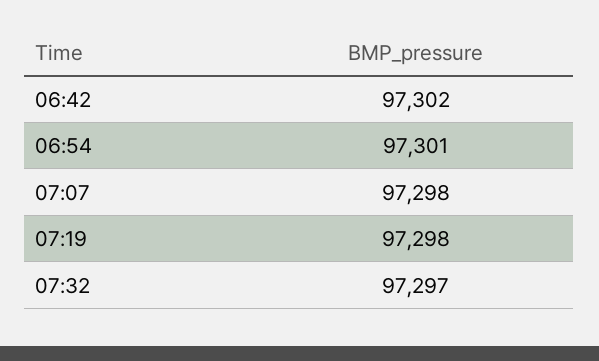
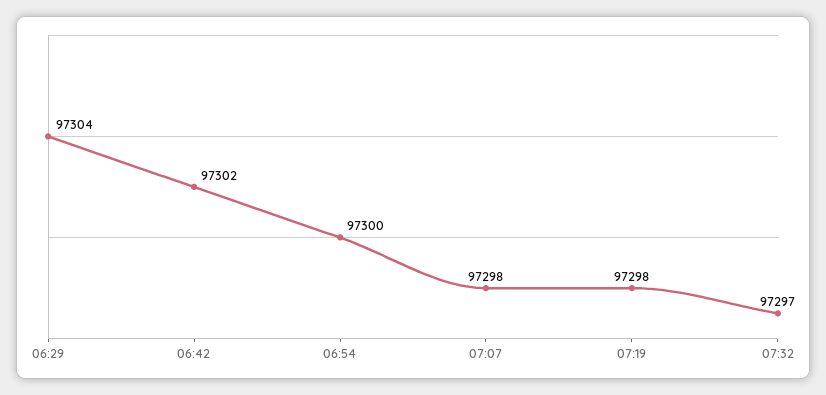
06:54: 97301 -> 97300
06:29: none -> 97304

